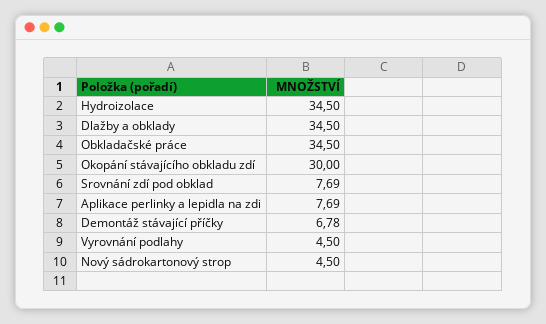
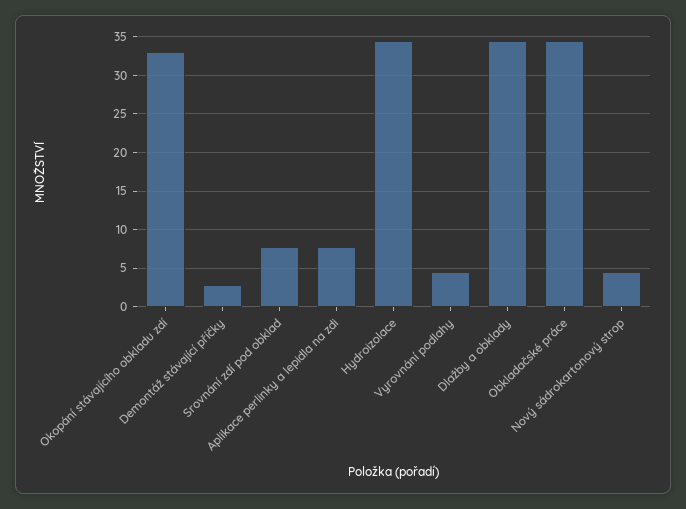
Okopání stávajícího obkladu zdí: 30 -> 33
Demontáž stávající příčky: 6.78 -> 3

